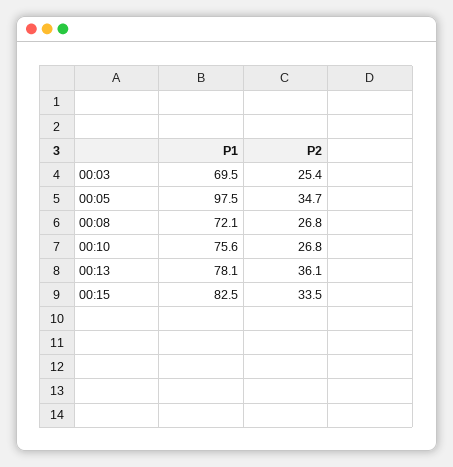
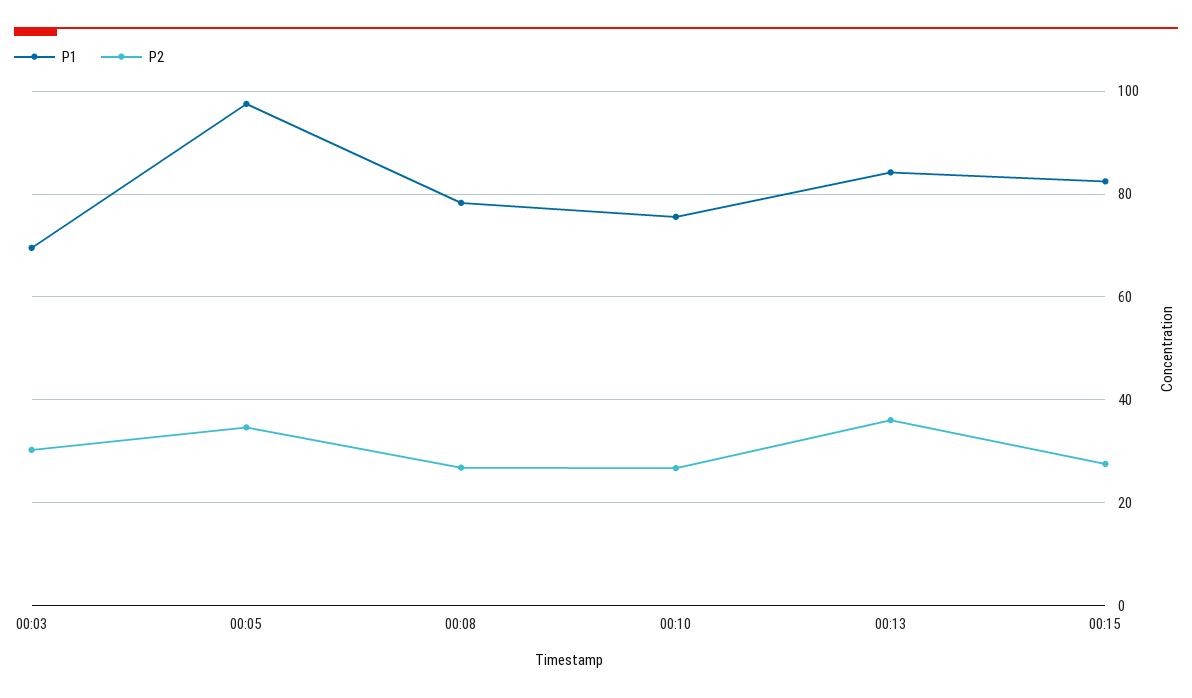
P2, 00:03: 25.4 -> 30
P1, 00:08: 72.1 -> 78
P1, 00:13: 78.1 -> 84
P2, 00:15: 33.5 -> 28

